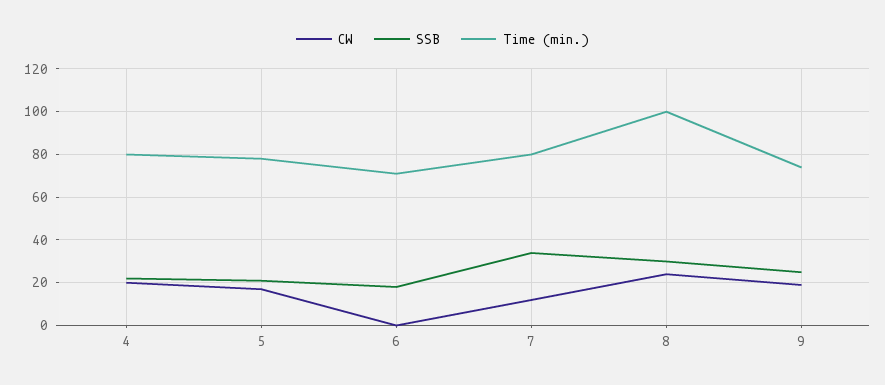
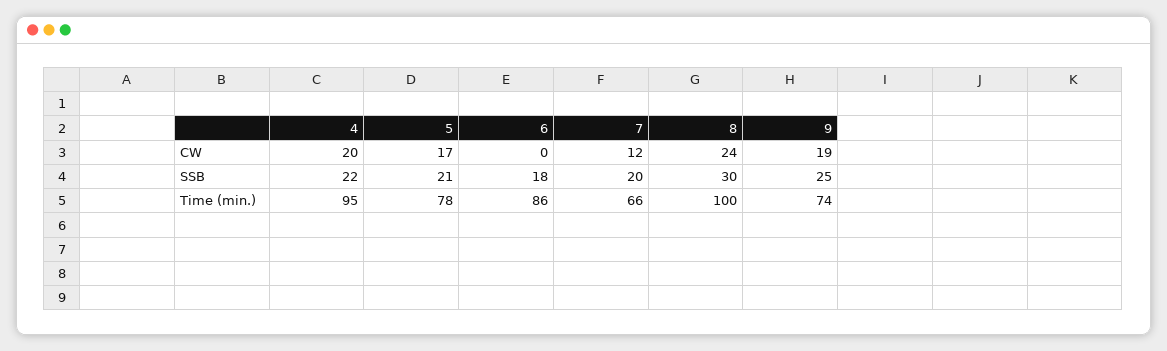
Time (min.), 4: 80 -> 95
Time (min.), 6: 70 -> 86
SSB, 7: 35 -> 20
Time (min.), 7: 80 -> 66

